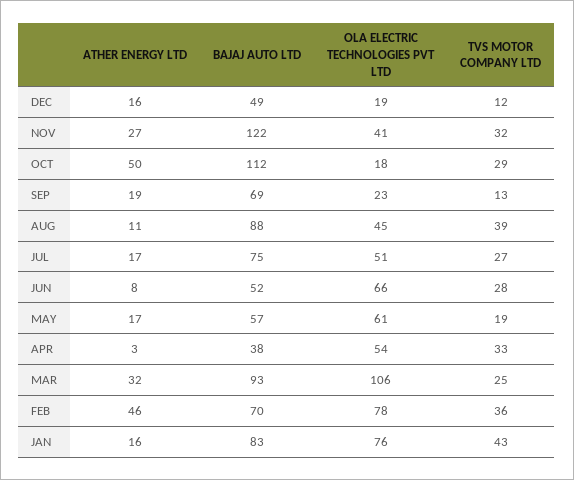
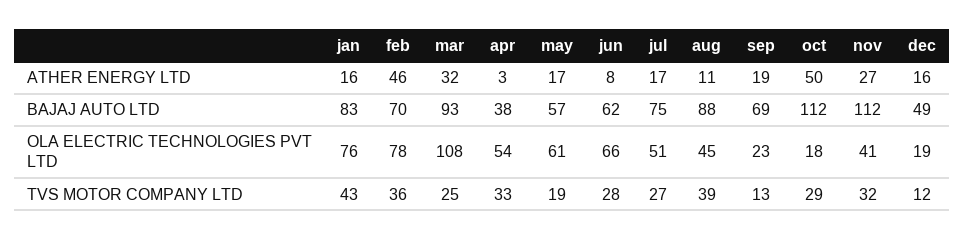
BAJAJ AUTO LTD, NOV: 122 -> 112
BAJAJ AUTO LTD, JUN: 52 -> 62
OLA ELECTRIC TECHNOLOGIES PVT LTD, MAR: 106 -> 108

